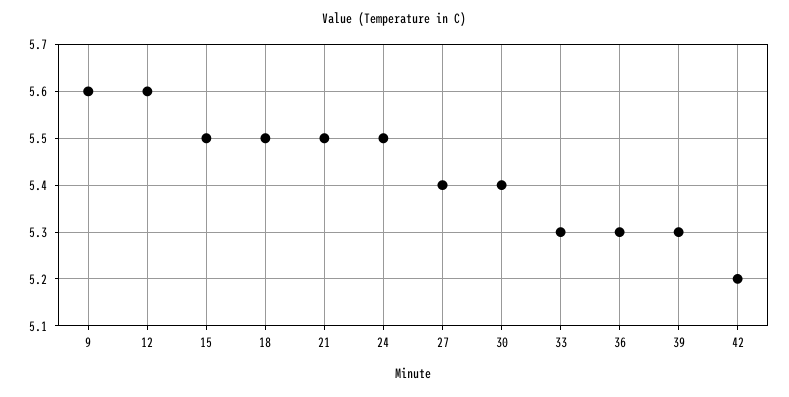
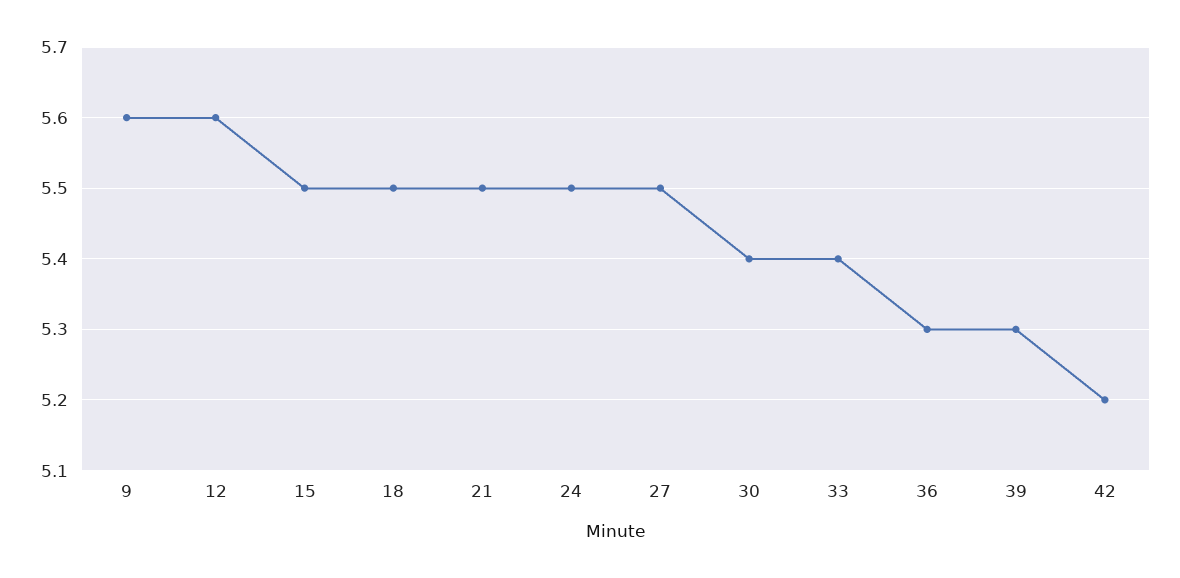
27: 5.4 -> 5.5
33: 5.3 -> 5.4

